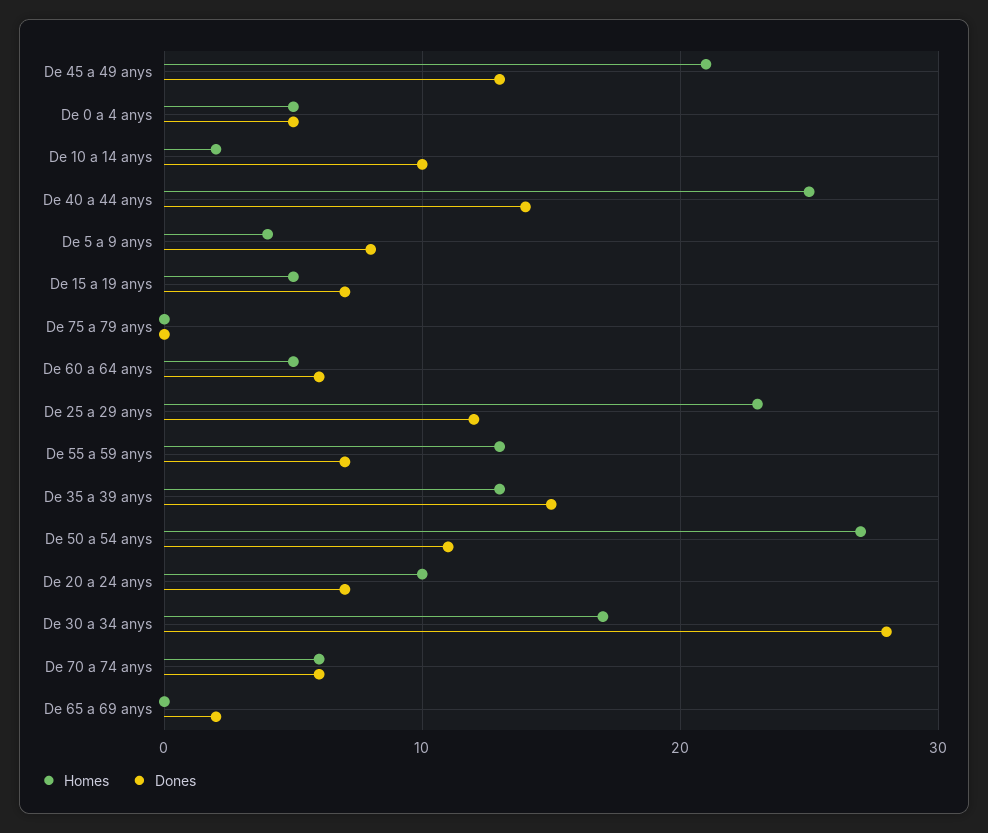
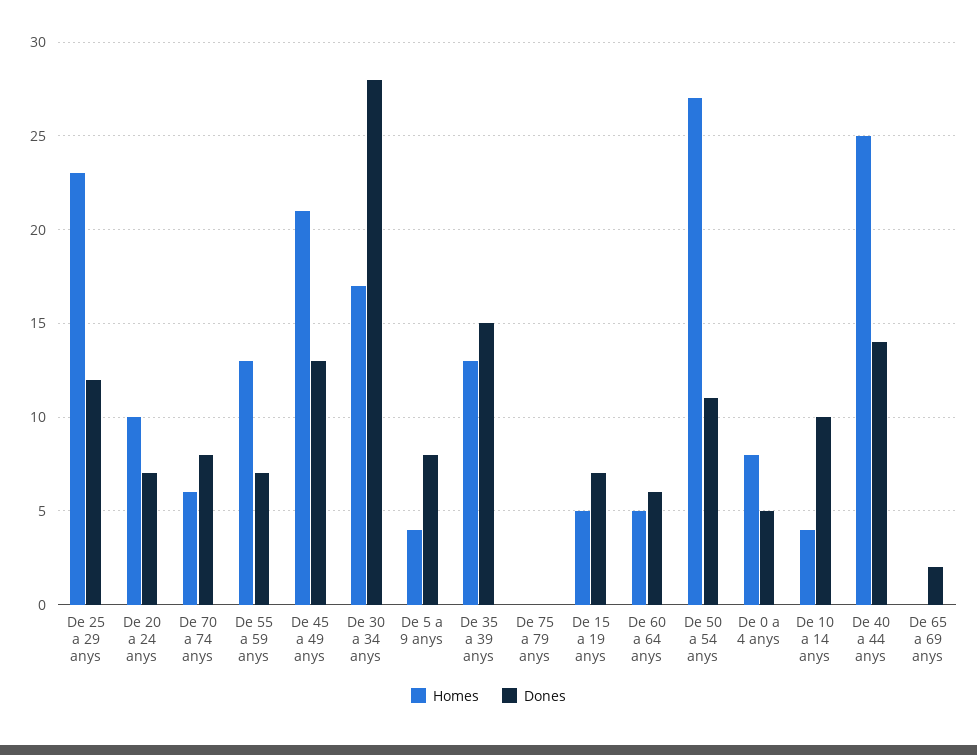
Homes, De 0 a 4 anys: 5 -> 8
Homes, De 10 a 14 anys: 2 -> 4
Dones, De 70 a 74 anys: 6 -> 8

